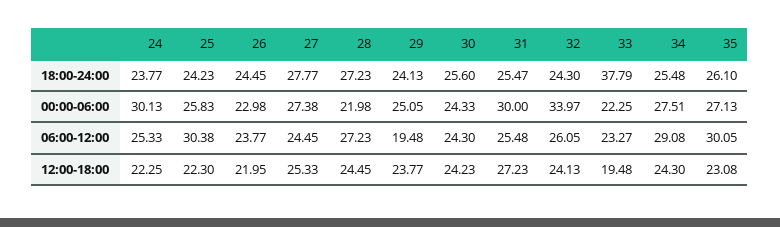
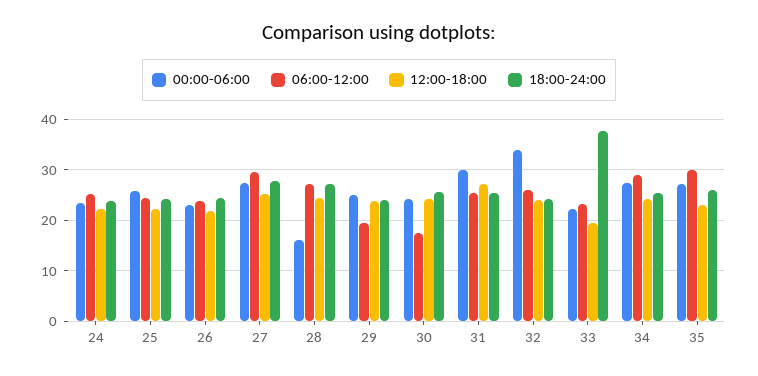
00:00-06:00, 24: 30.13 -> 24
00:00-06:00, 28: 21.98 -> 16
06:00-12:00, 25: 30.38 -> 24
06:00-12:00, 27: 24.45 -> 30
06:00-12:00, 30: 24.3 -> 18

